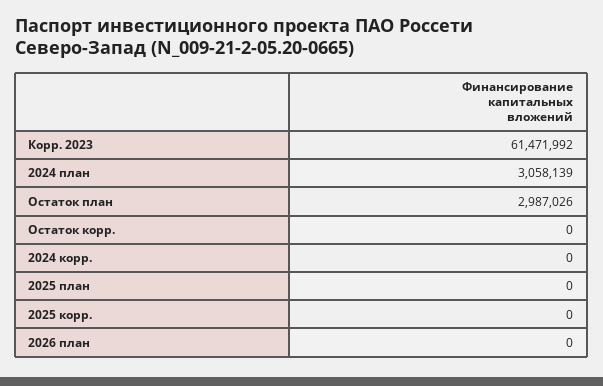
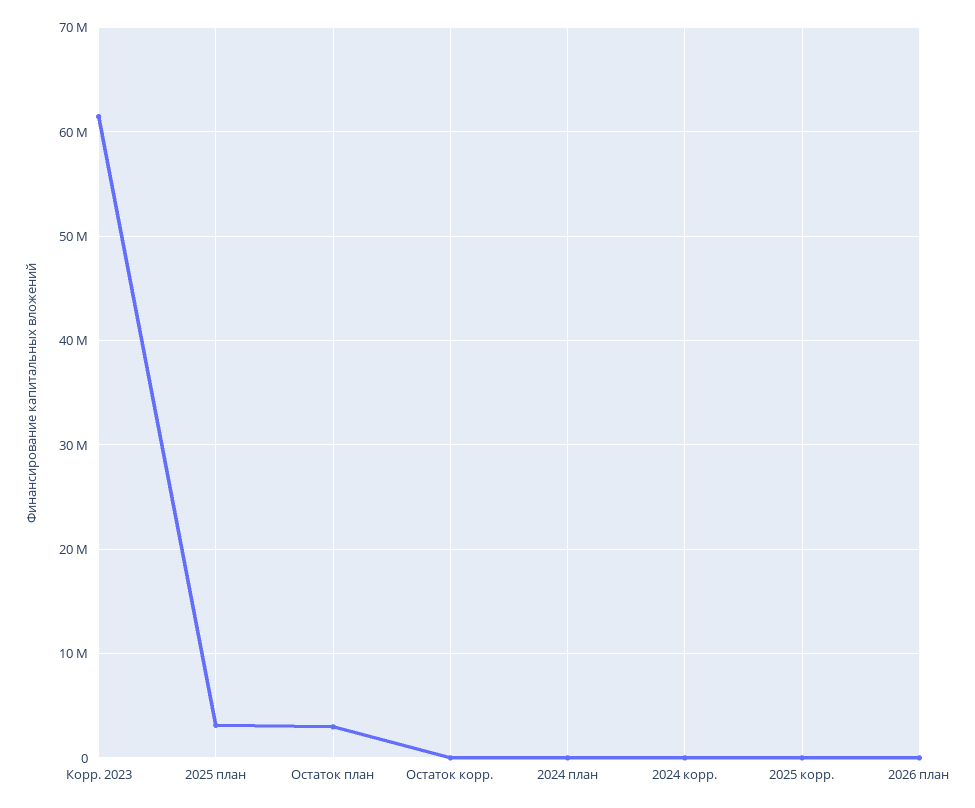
2024 план: 3058139 -> 0
2025 план: 0 -> 3000000

